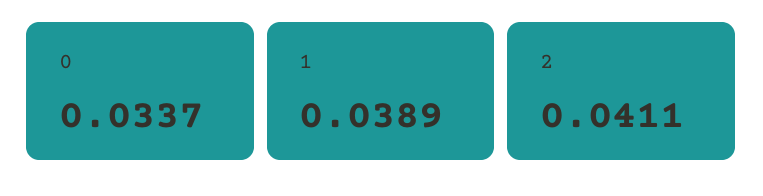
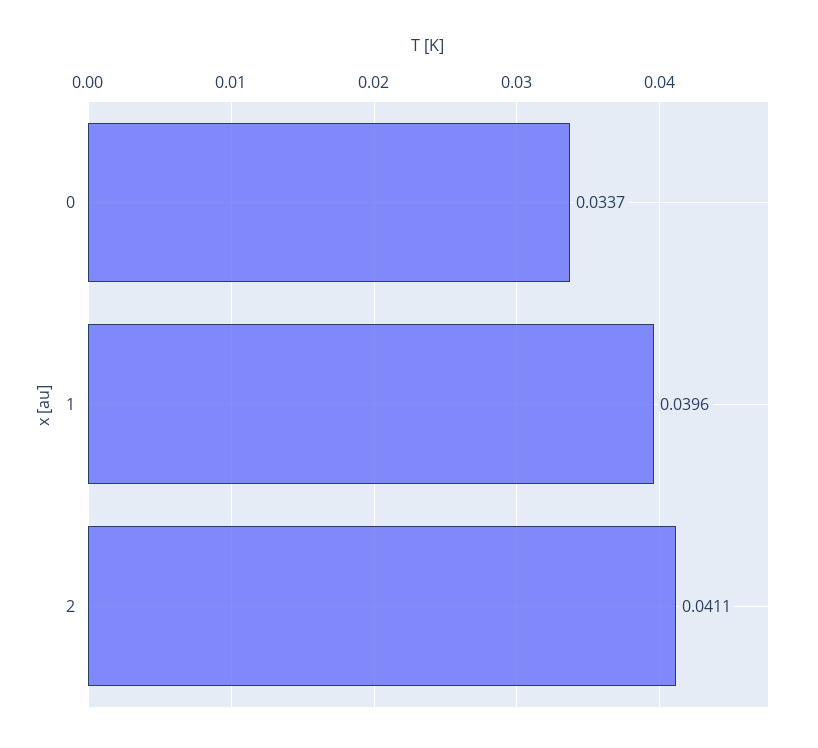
1: 0.0389 -> 0.0396

